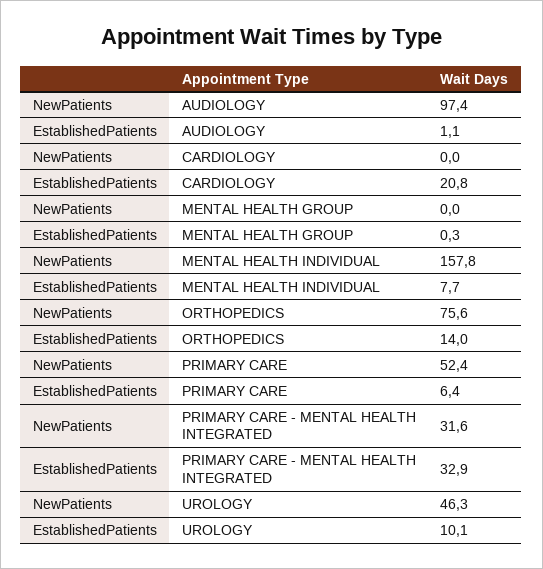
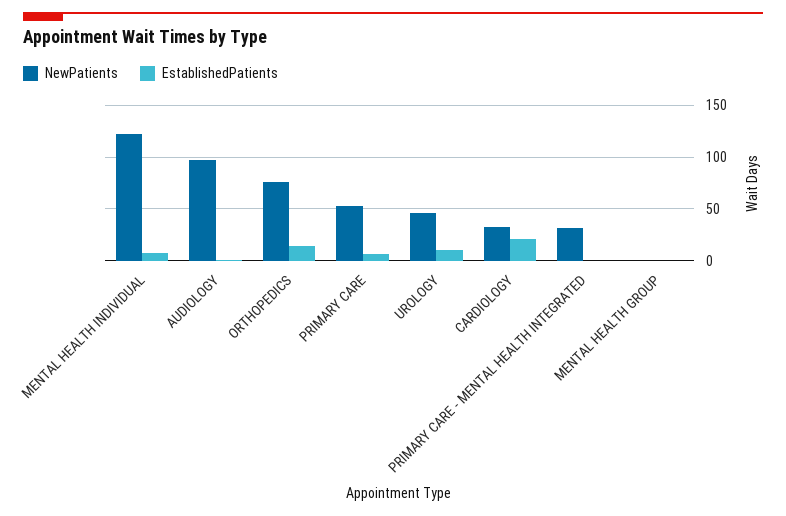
NewPatients, CARDIOLOGY: 0 -> 30
NewPatients, MENTAL HEALTH INDIVIDUAL: 157.8 -> 120
EstablishedPatients, PRIMARY CARE - MENTAL HEALTH INTEGRATED: 32.9 -> 0

